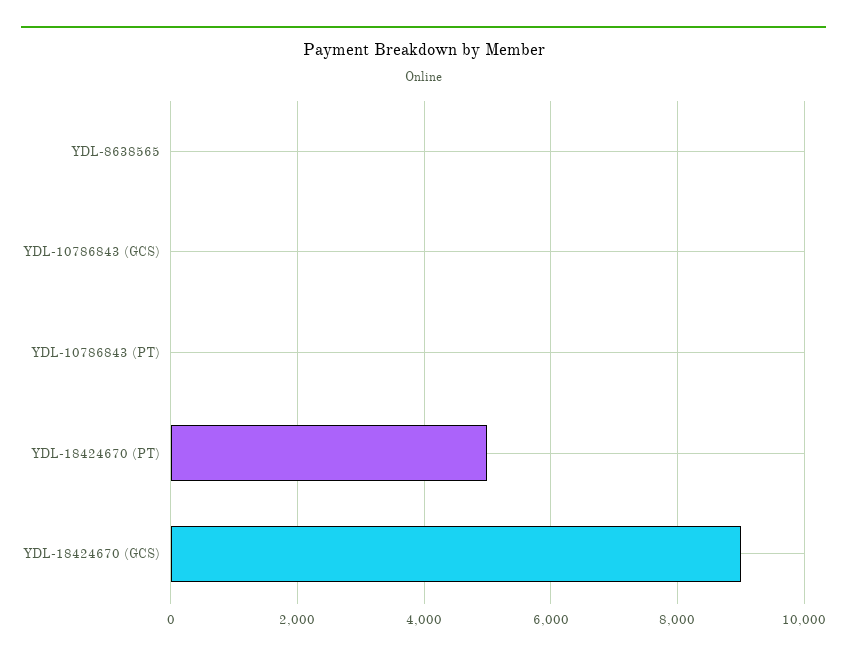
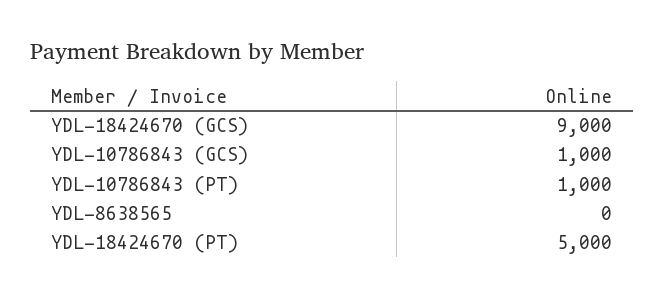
YDL-10786843 (GCS): 0 -> 1000
YDL-10786843 (PT): 0 -> 1000

